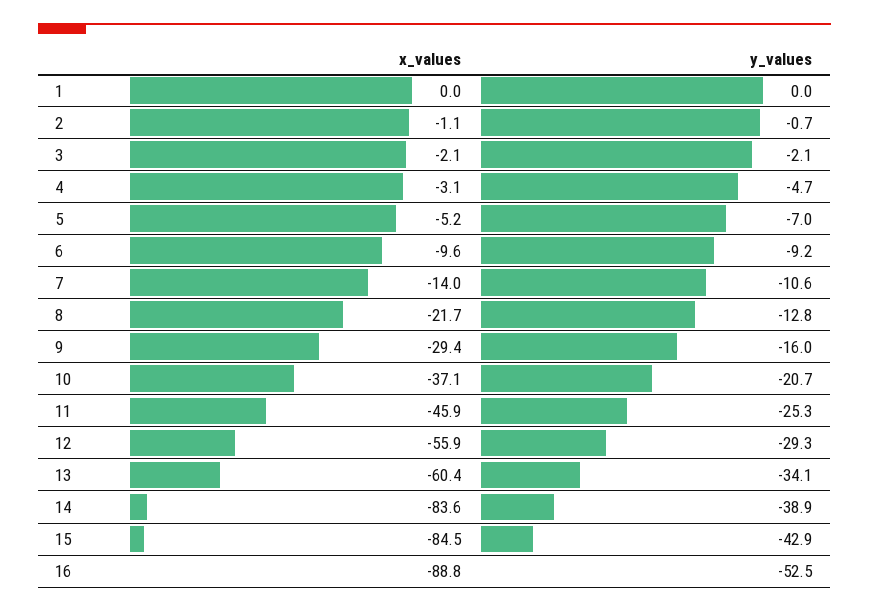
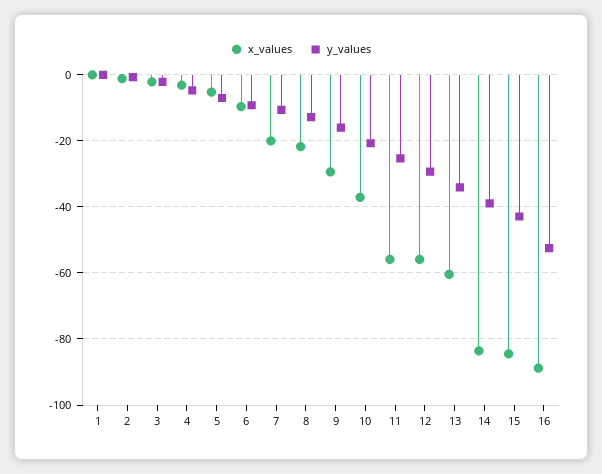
x_values, 7: -14 -> -20
x_values, 11: -45.9 -> -56

